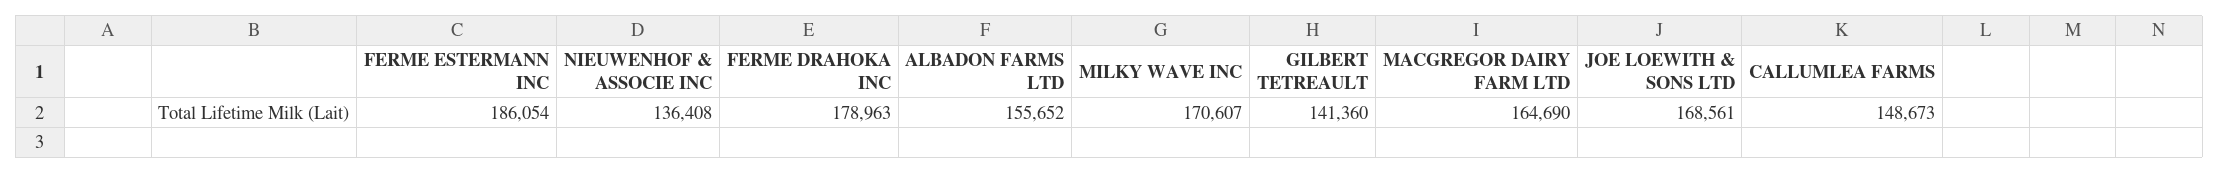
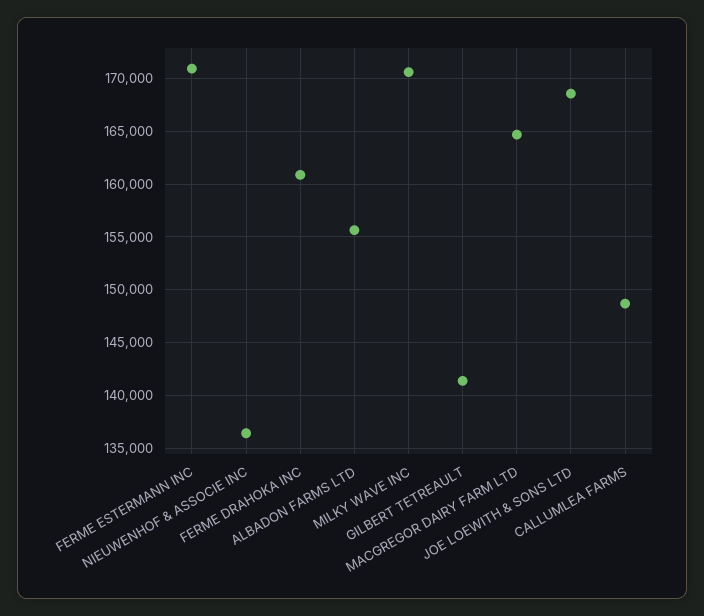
FERME ESTERMANN INC: 186054 -> 171000
FERME DRAHOKA INC: 178963 -> 161000

